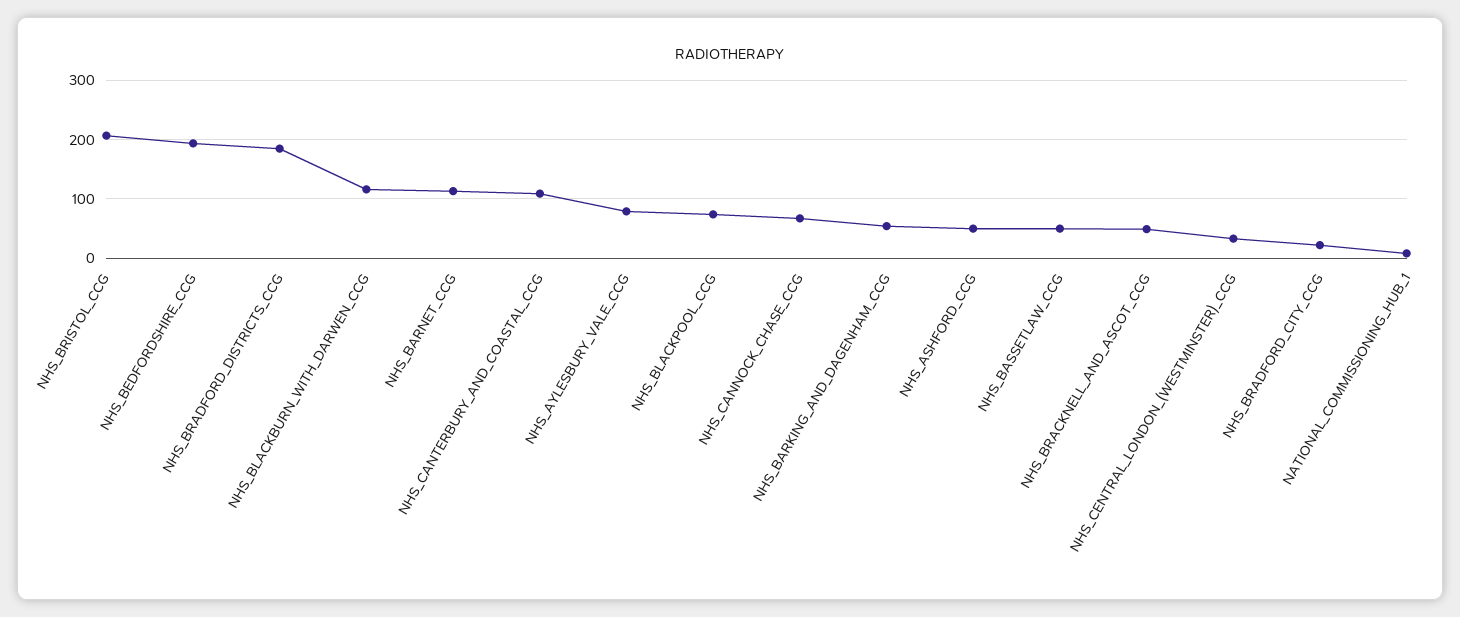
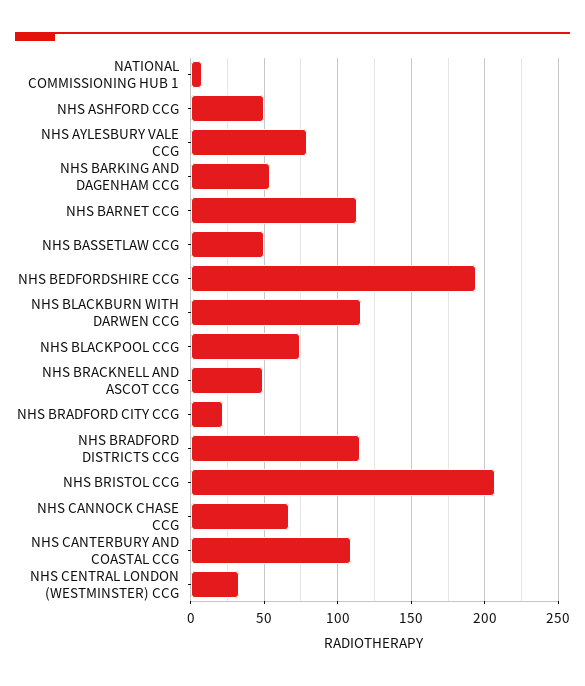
NHS_BRADFORD_DISTRICTS_CCG: 180 -> 115

